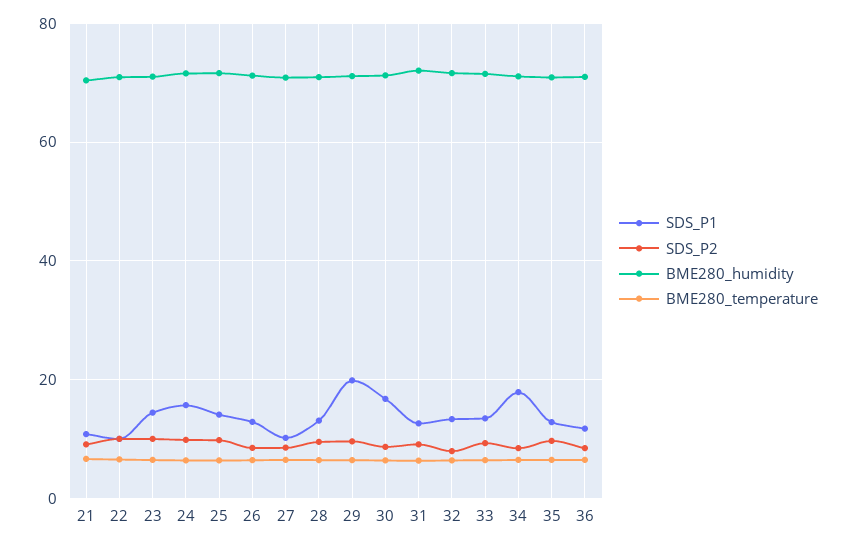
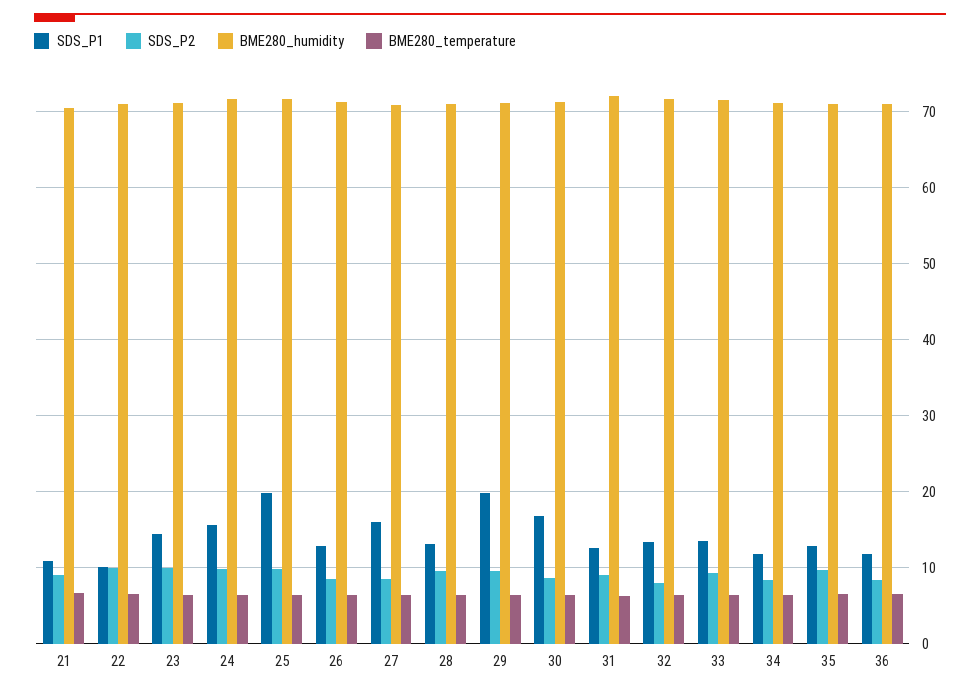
SDS_P1, 25: 14 -> 20
SDS_P1, 27: 10 -> 16
SDS_P1, 34: 18 -> 12

